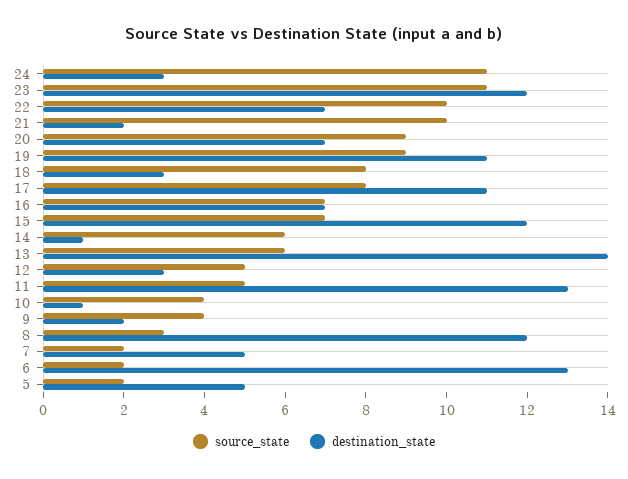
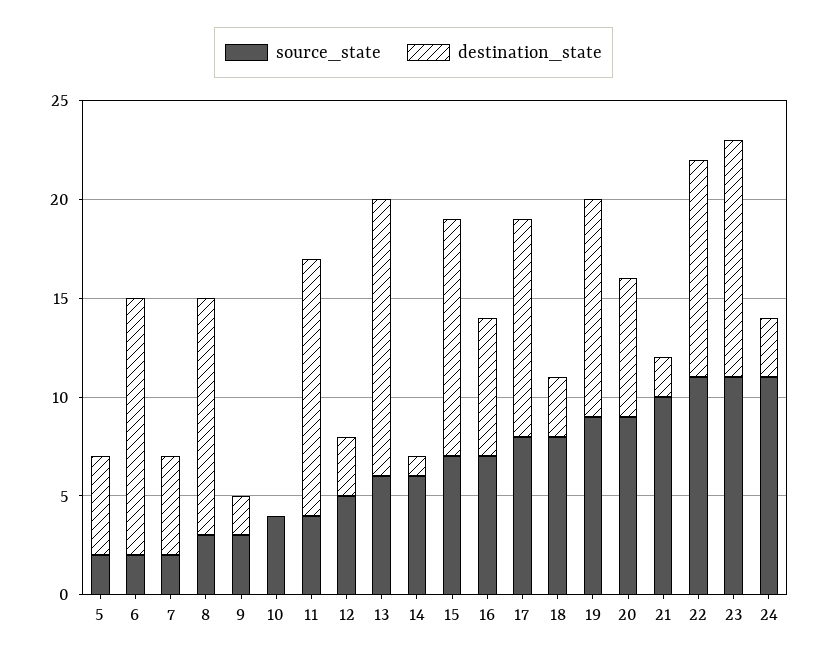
source_state, 22: 10 -> 11
destination_state, 22: 7 -> 11
source_state, 11: 5 -> 4
destination_state, 10: 1 -> 0
source_state, 9: 4 -> 3

